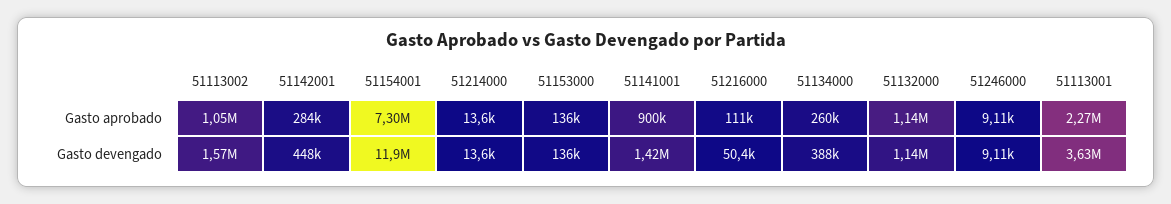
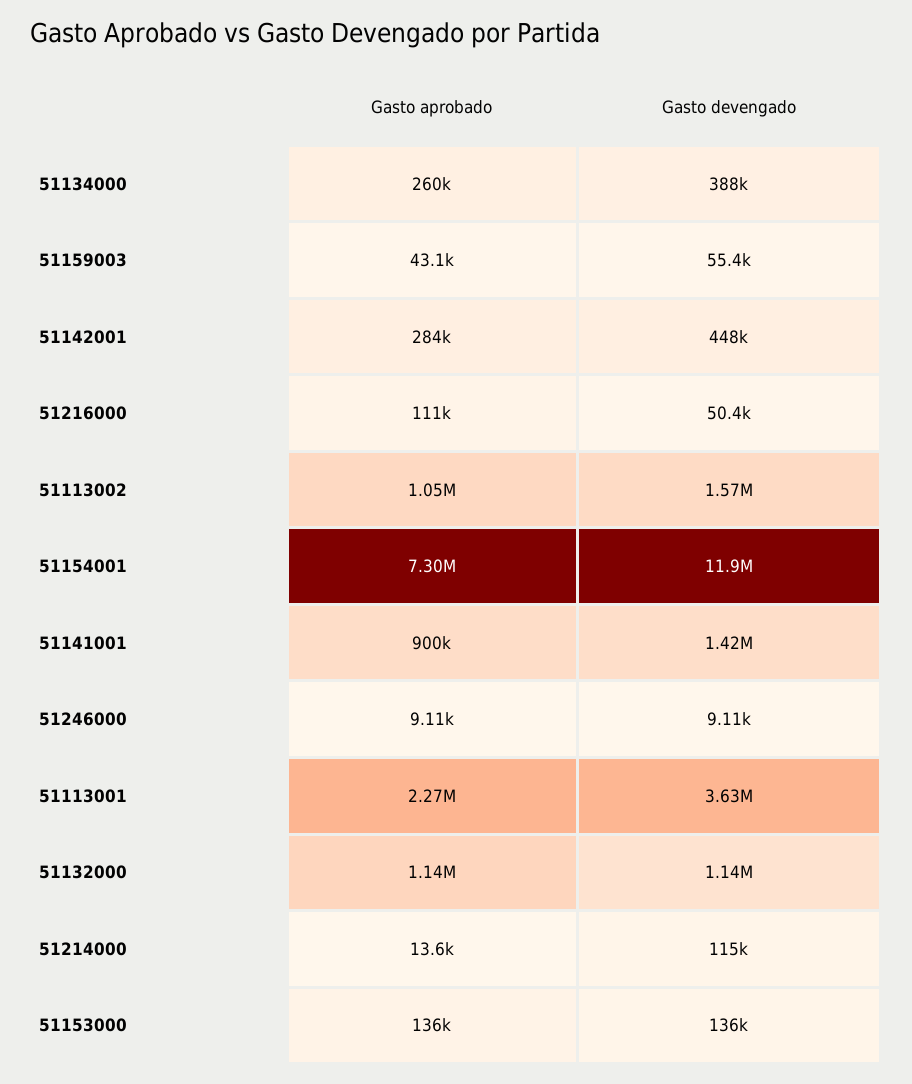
51214000, Gasto devengado: 13600 -> 115000
51159003, Gasto aprobado: none -> 43100
51159003, Gasto devengado: none -> 55400

